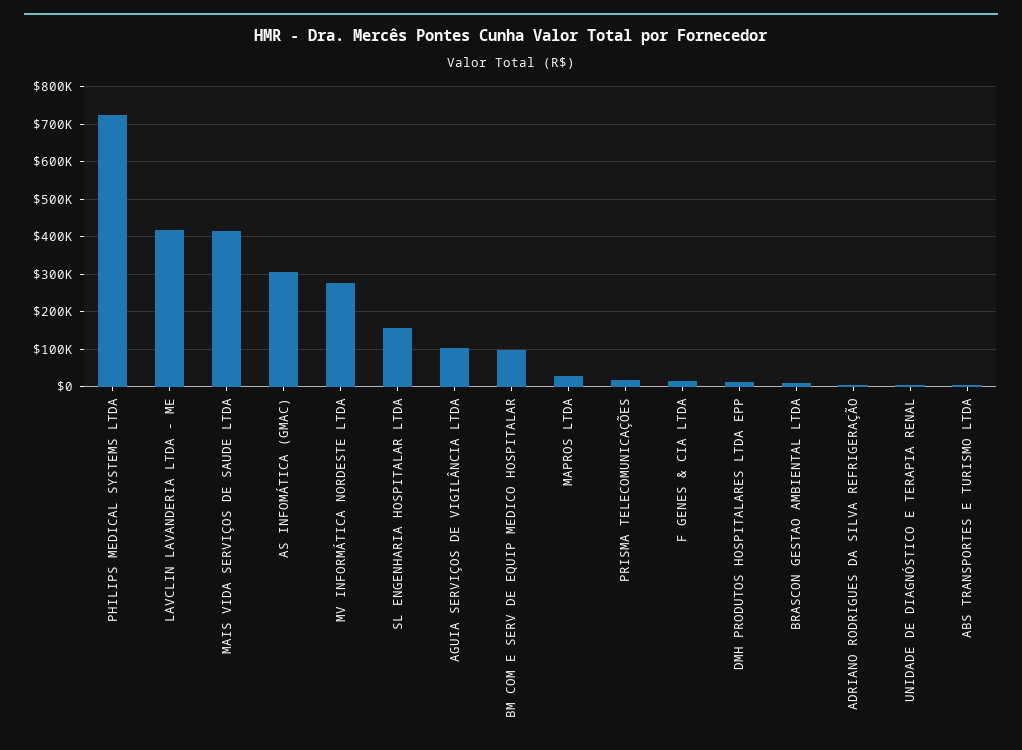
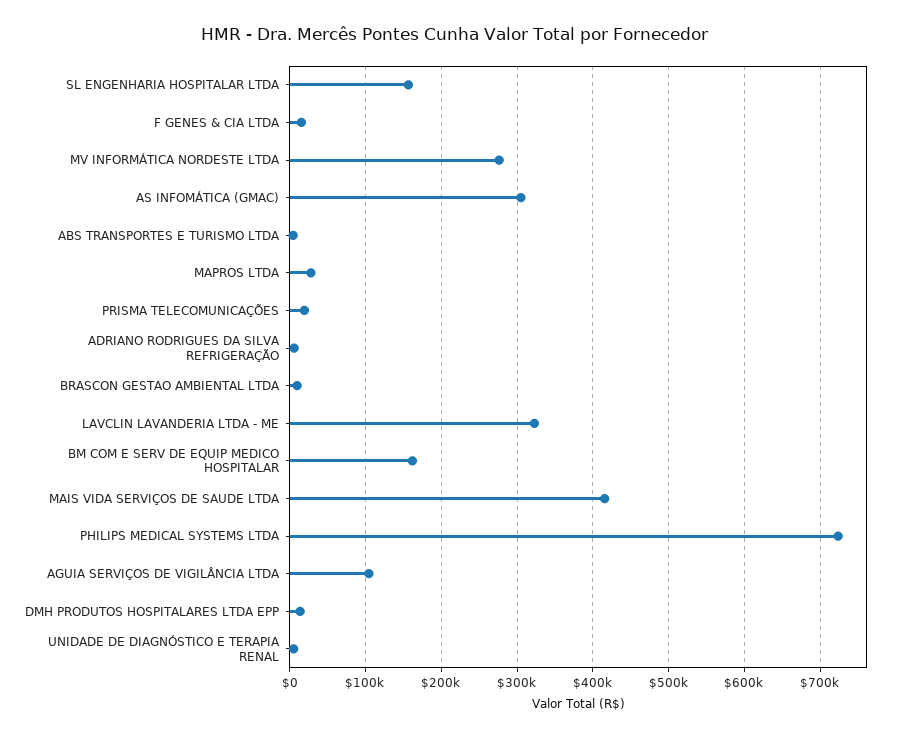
LAVCLIN LAVANDERIA LTDA - ME: 420000 -> 320000
BM COM E SERV DE EQUIP MEDICO HOSPITALAR: 100000 -> 160000

